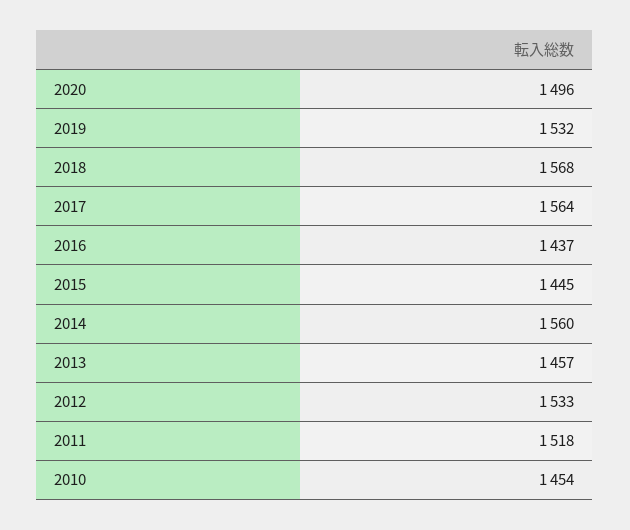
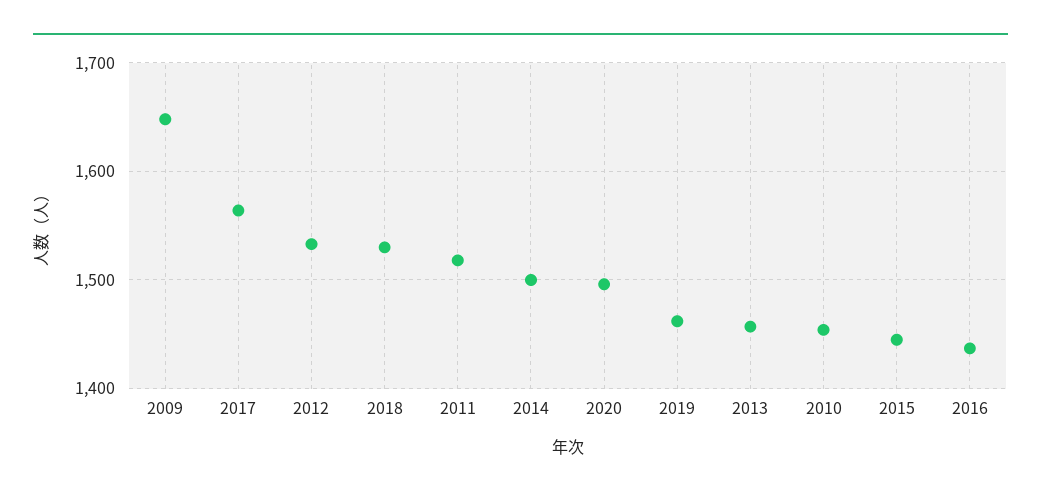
2019: 1532 -> 1460
2018: 1568 -> 1530
2014: 1560 -> 1500
2009: none -> 1650

